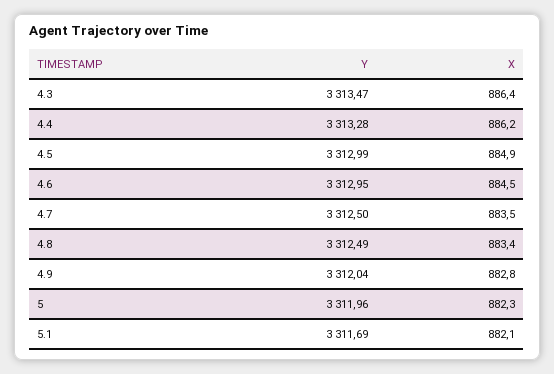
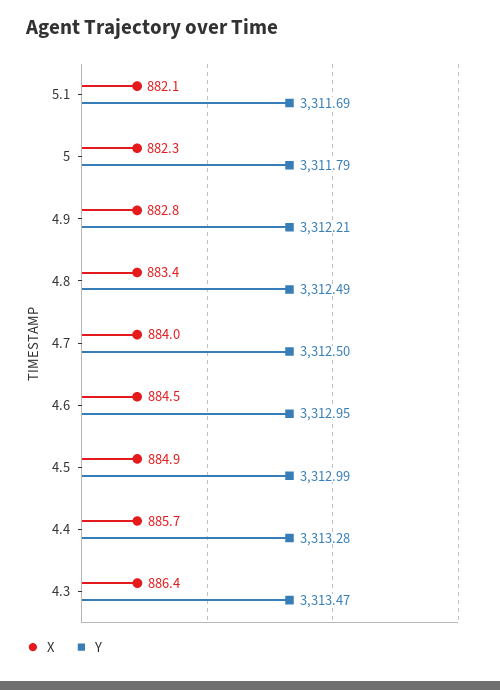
X, 4.4: 886.2 -> 885.7
X, 4.7: 883.5 -> 884
Y, 4.9: 3312.04 -> 3312.21
Y, 5: 3311.96 -> 3311.79

